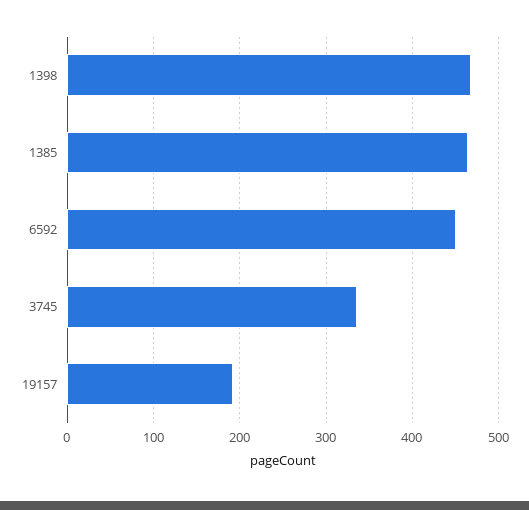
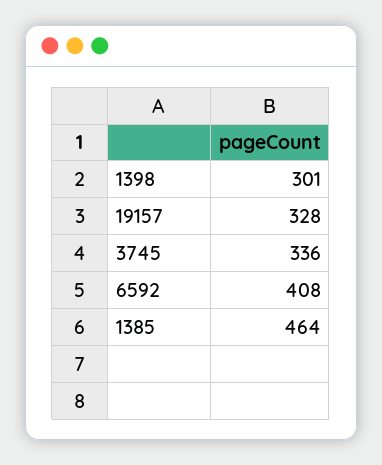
1398: 470 -> 301
6592: 450 -> 408
19157: 190 -> 328

